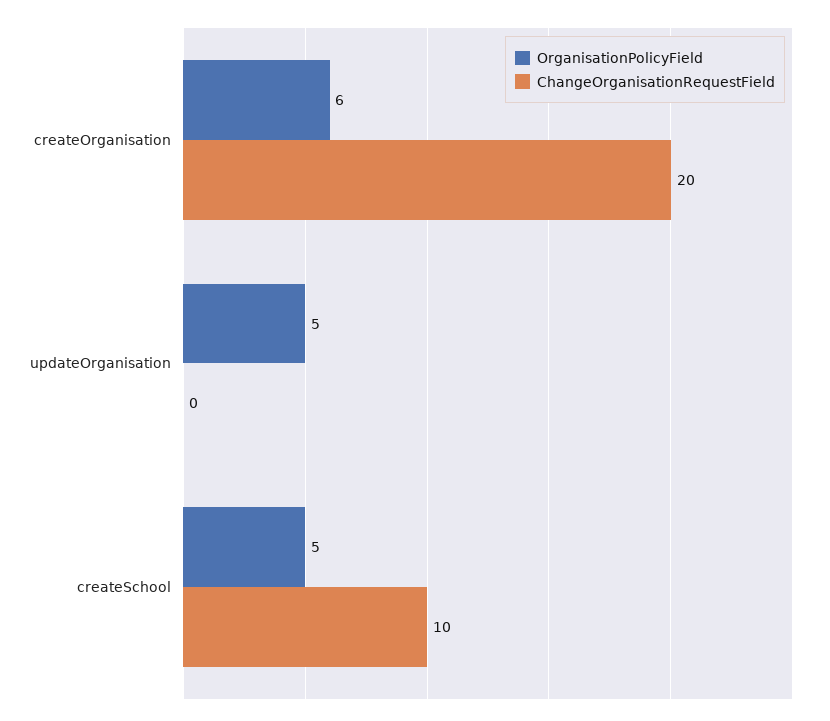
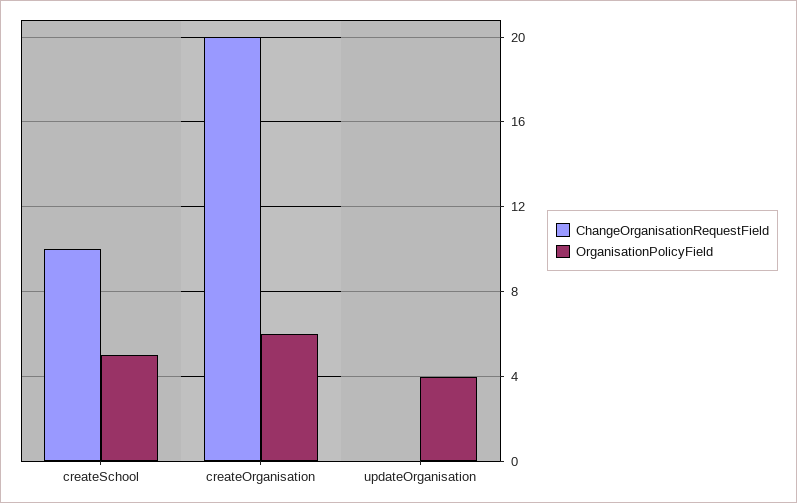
OrganisationPolicyField, updateOrganisation: 5 -> 4

